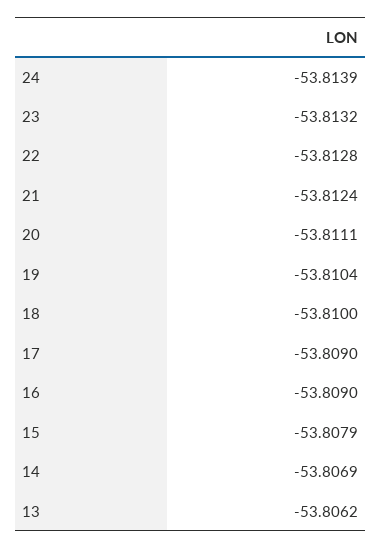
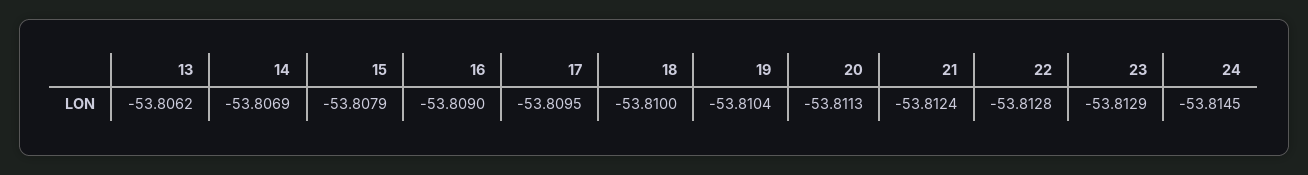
24: -53.8139 -> -53.8145
23: -53.8132 -> -53.8129
20: -53.8111 -> -53.8113
17: -53.809 -> -53.8095

